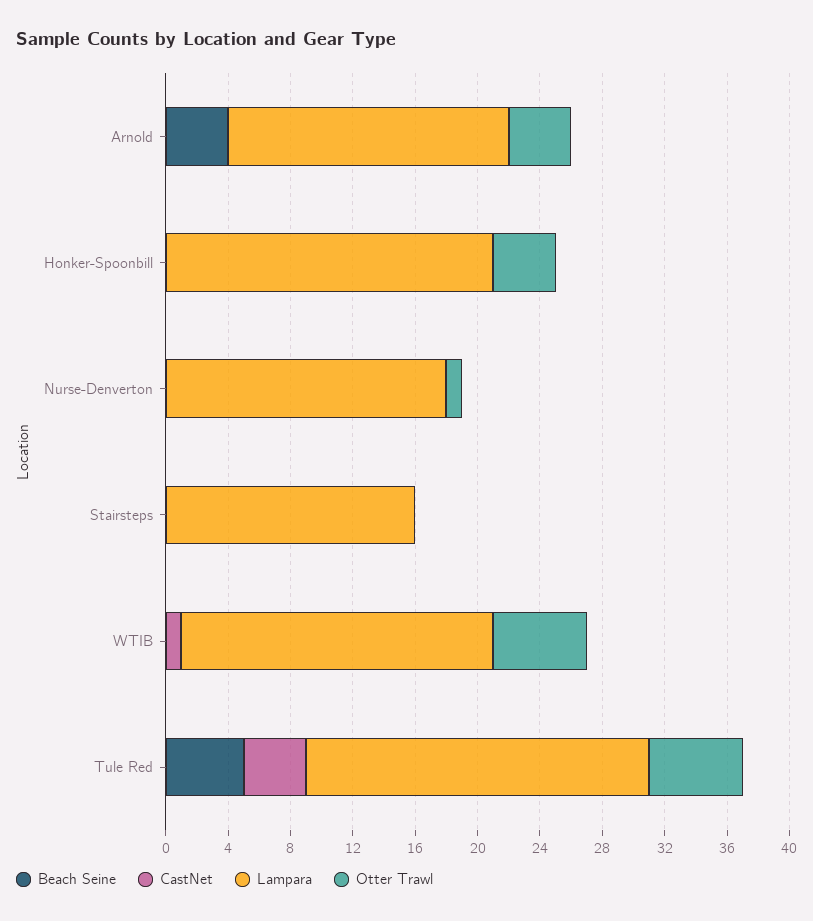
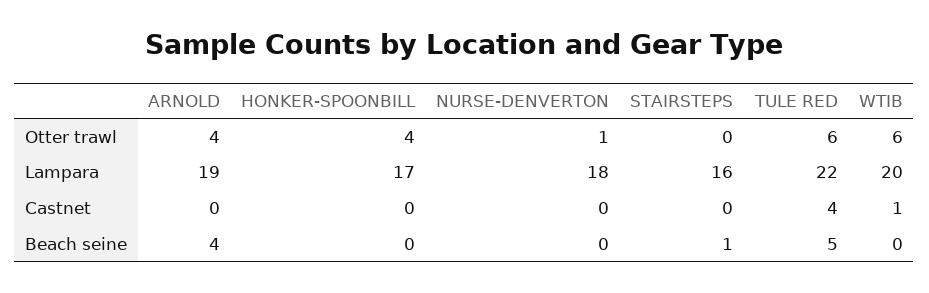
Lampara, Arnold: 18 -> 19
Lampara, Honker-Spoonbill: 21 -> 17
Beach Seine, Stairsteps: 0 -> 1

